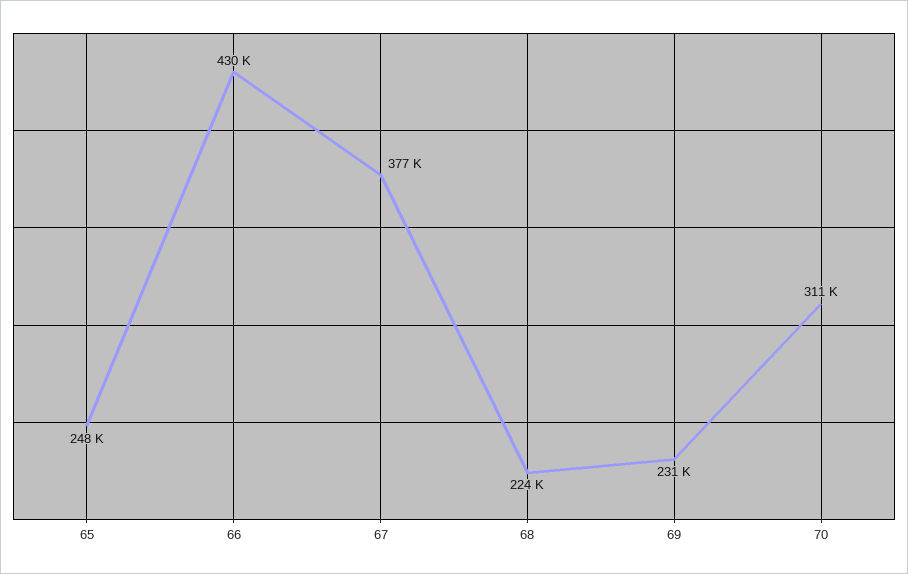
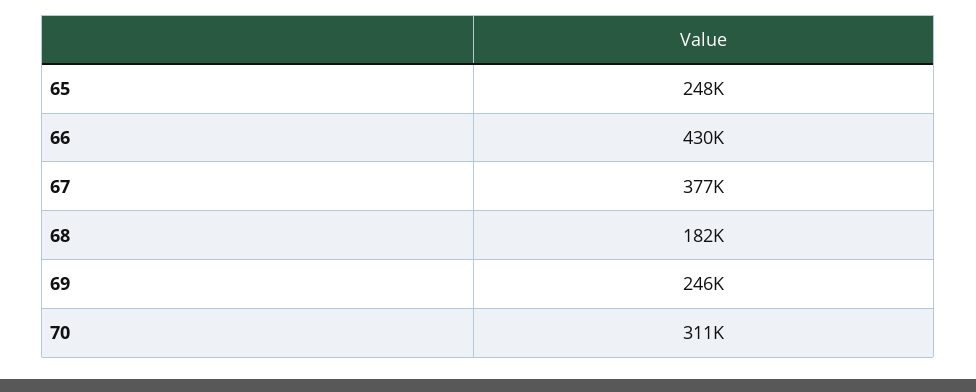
68: 224000 -> 182000
69: 231000 -> 246000

